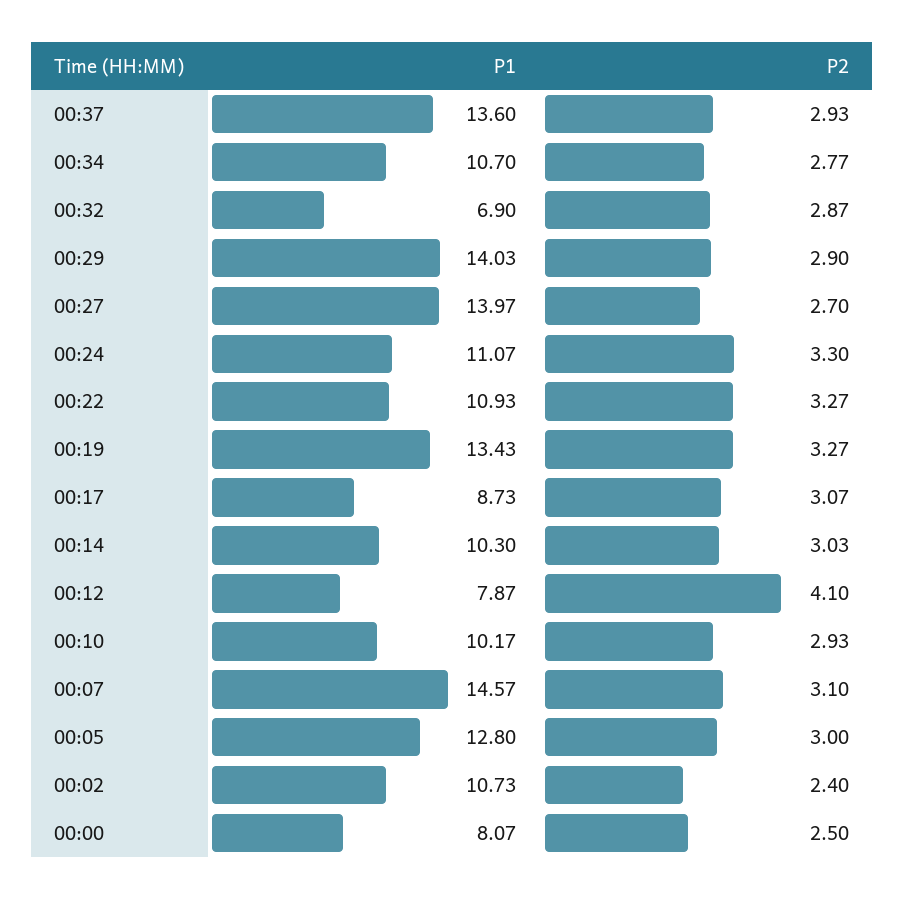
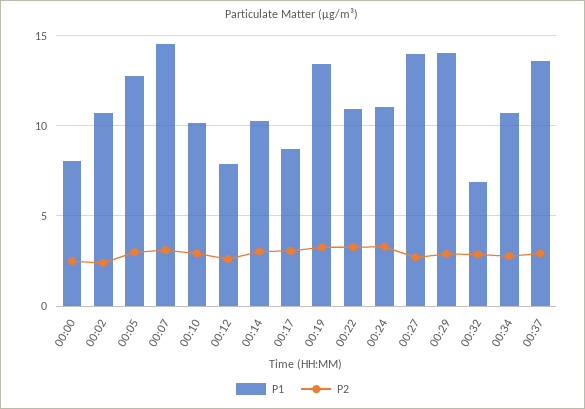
P2, 00:12: 4.1 -> 2.5

